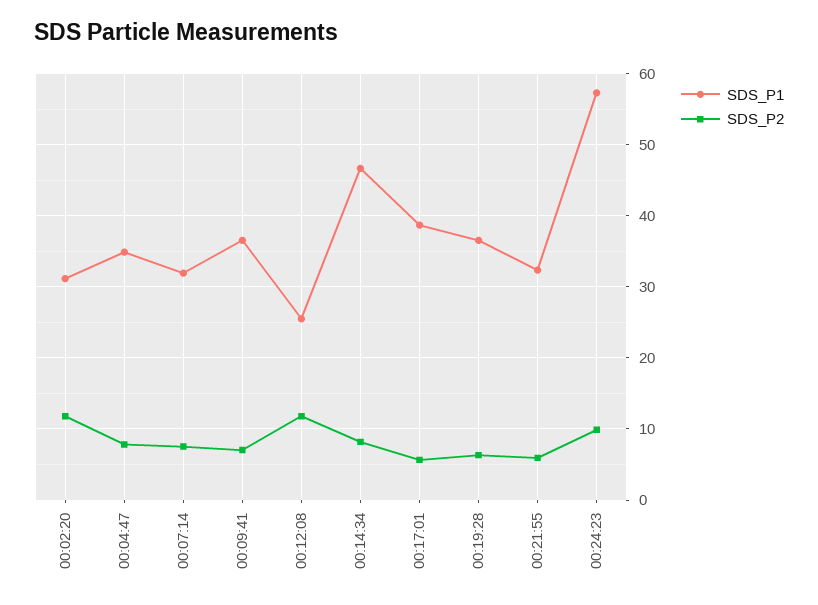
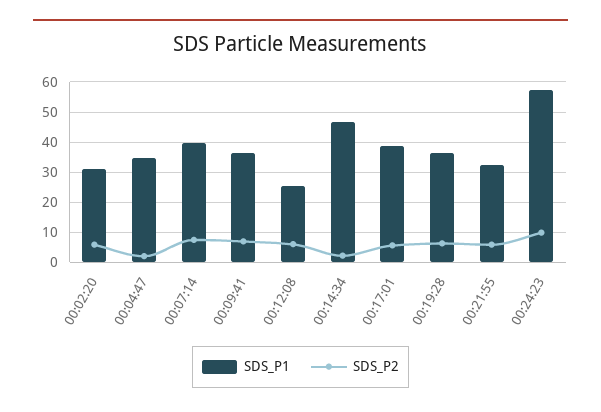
SDS_P2, 00:02:20: 12 -> 6
SDS_P2, 00:04:47: 8 -> 2
SDS_P1, 00:07:14: 32 -> 40
SDS_P2, 00:12:08: 12 -> 6
SDS_P2, 00:14:34: 8 -> 2

